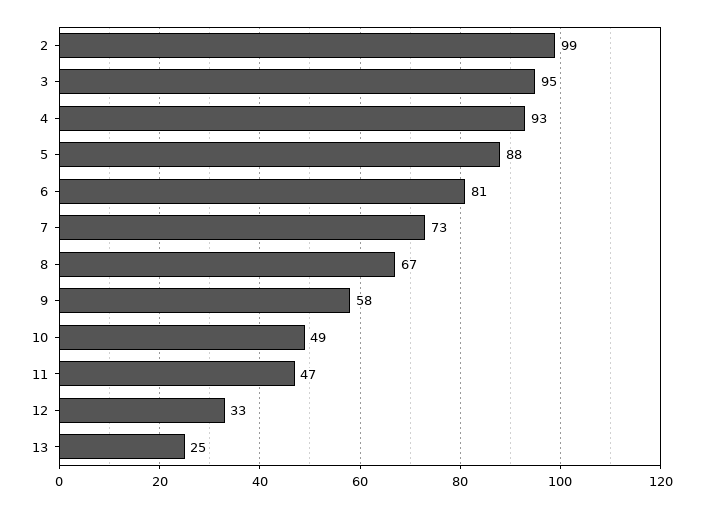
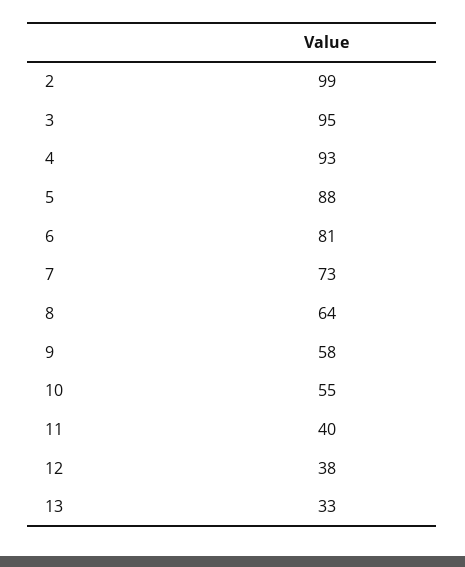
8: 67 -> 64
10: 49 -> 55
11: 47 -> 40
12: 33 -> 38
13: 25 -> 33

